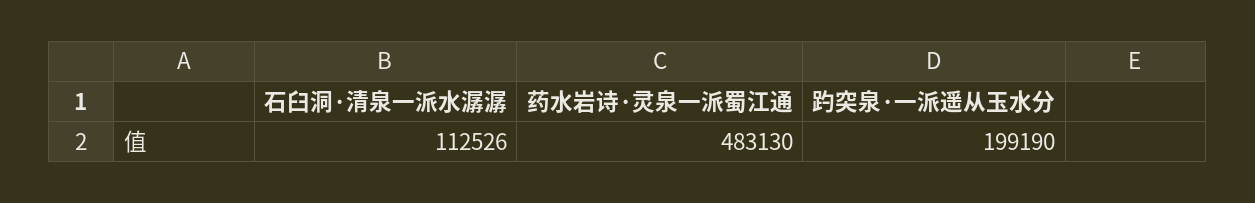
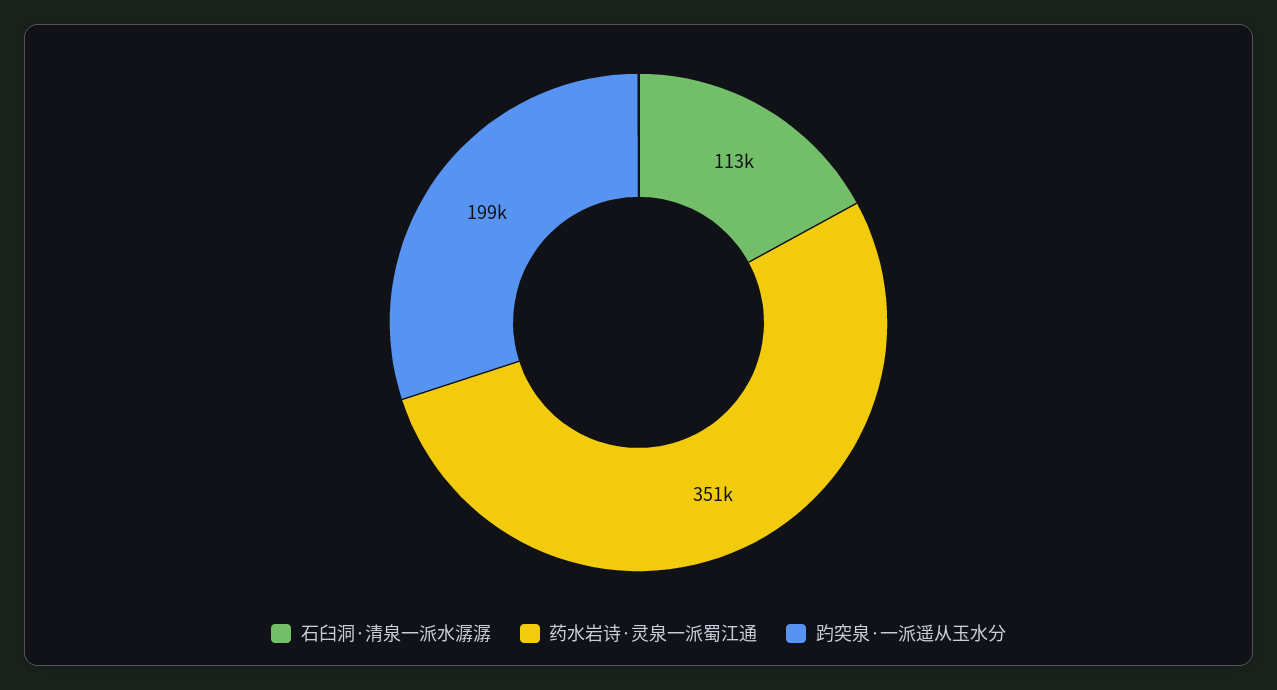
药水岩诗·灵泉一派蜀江通: 483130 -> 351000

